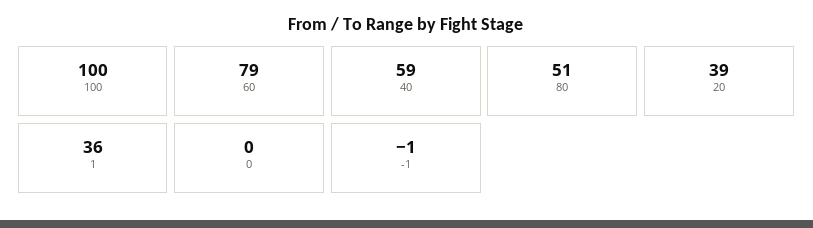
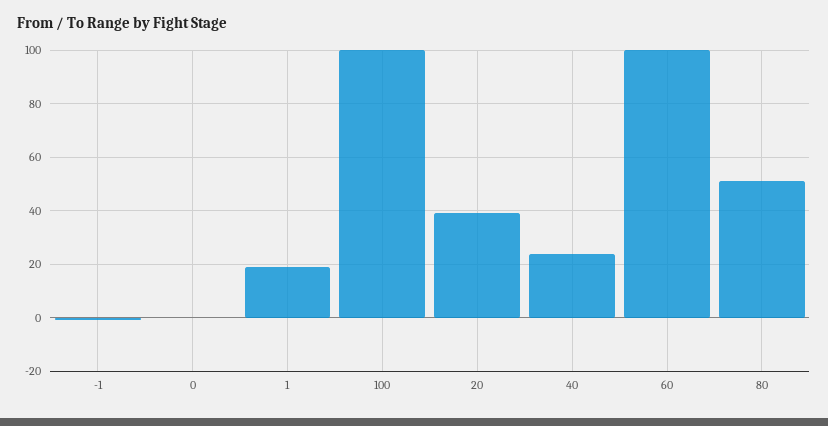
60: 79 -> 100
40: 59 -> 25
1: 36 -> 20

